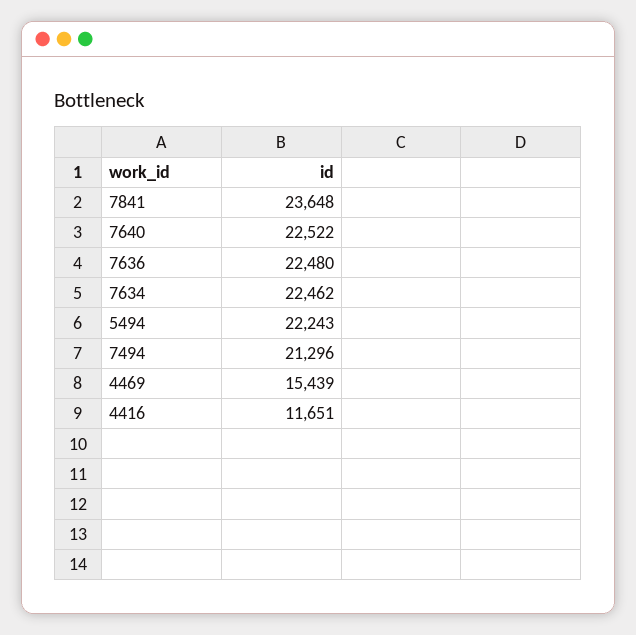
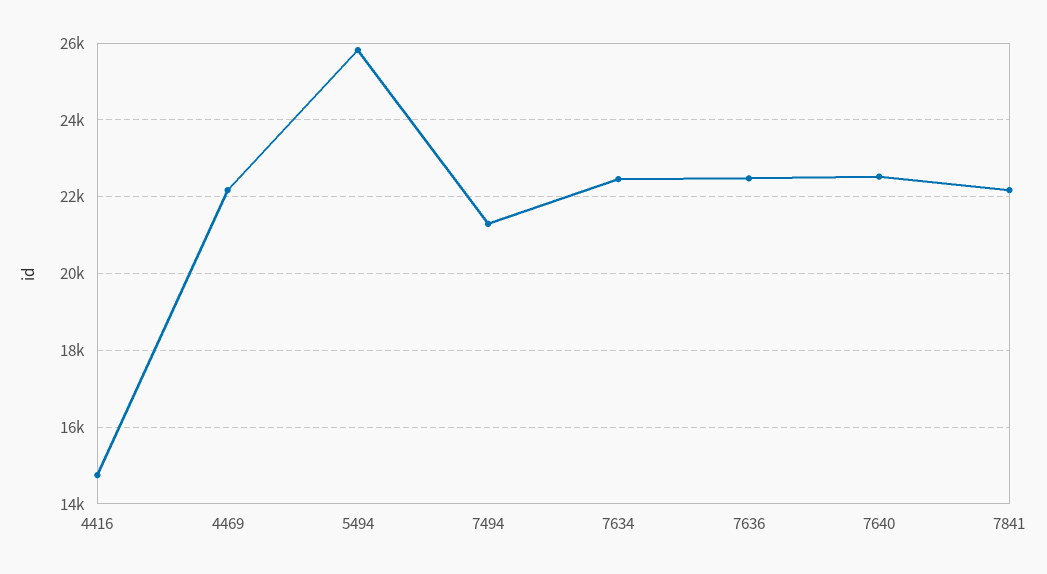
7841: 23648 -> 22200
5494: 22243 -> 25800
4469: 15439 -> 22200
4416: 11651 -> 14800

